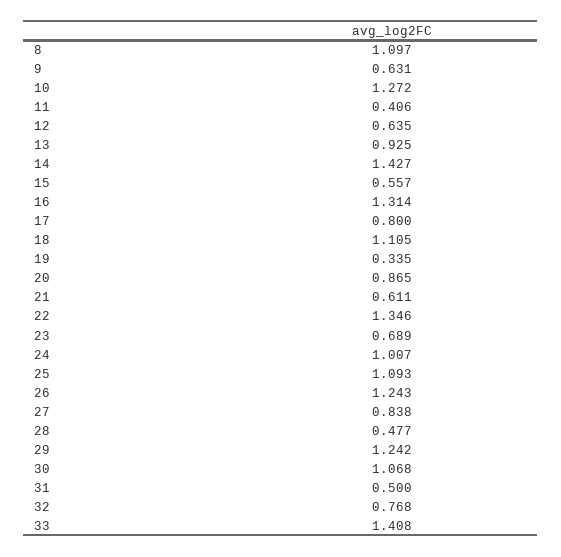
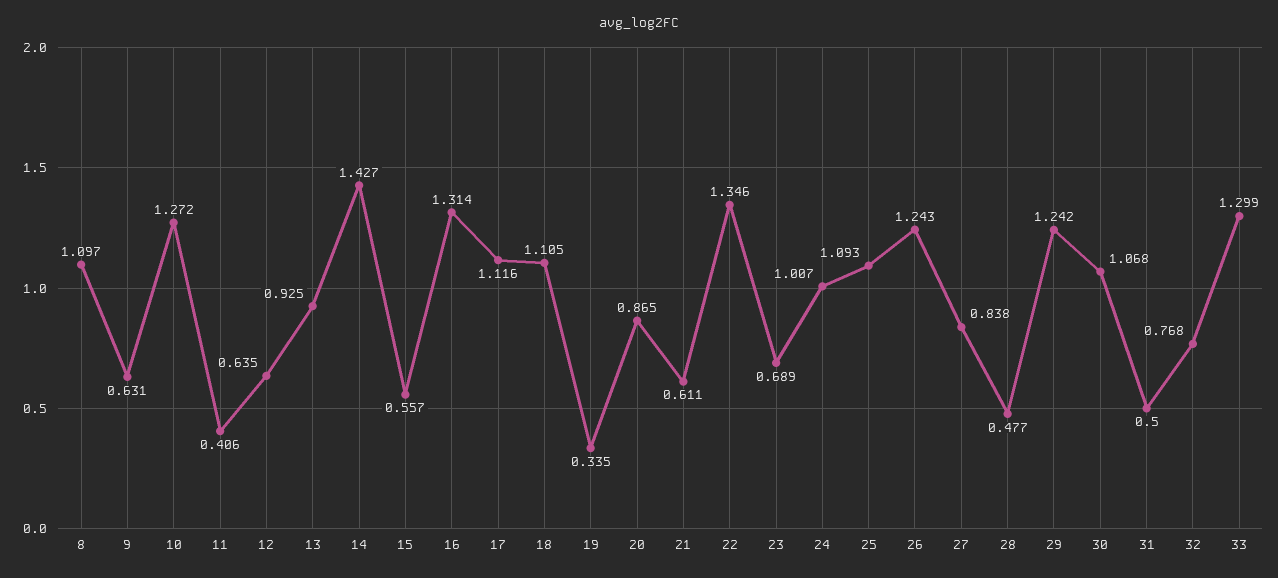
17: 0.8 -> 1.116
33: 1.408 -> 1.299

